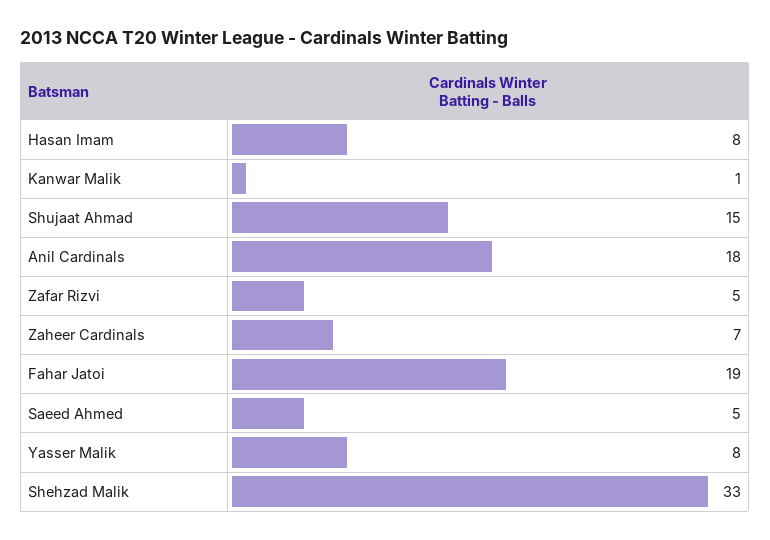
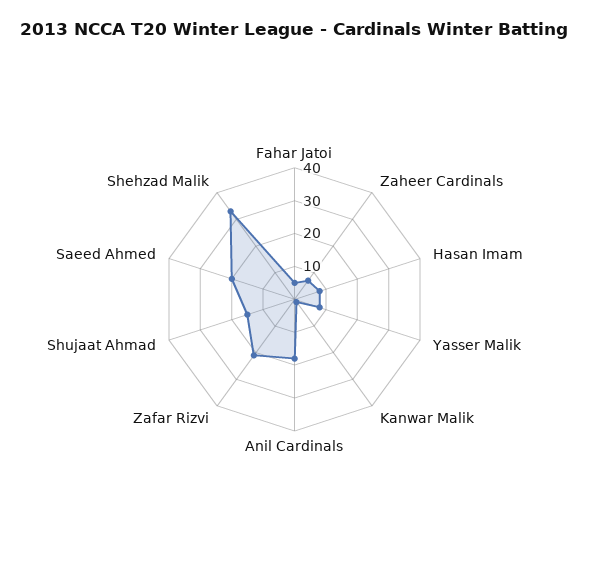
Zafar Rizvi: 5 -> 20
Fahar Jatoi: 19 -> 5
Saeed Ahmed: 5 -> 20

